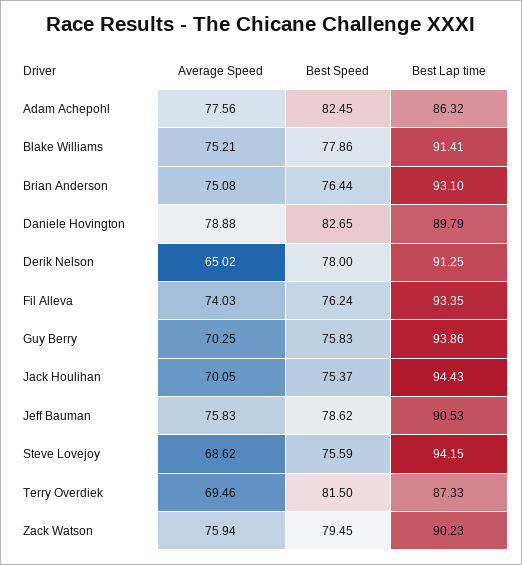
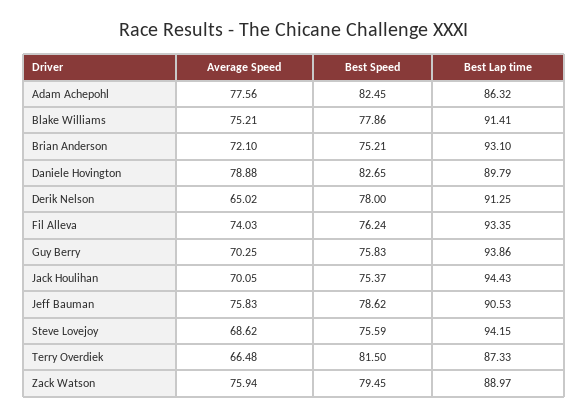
Average Speed, Brian Anderson: 75.08 -> 72.1
Best Speed, Brian Anderson: 76.44 -> 75.21
Average Speed, Terry Overdiek: 69.46 -> 66.48
Best Lap time, Zack Watson: 90.23 -> 88.97

